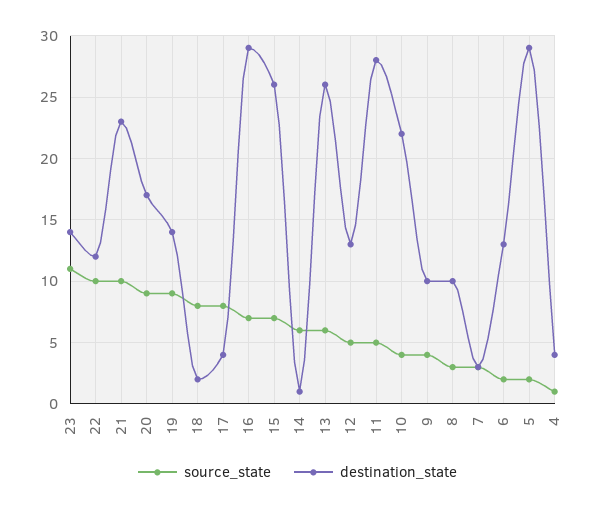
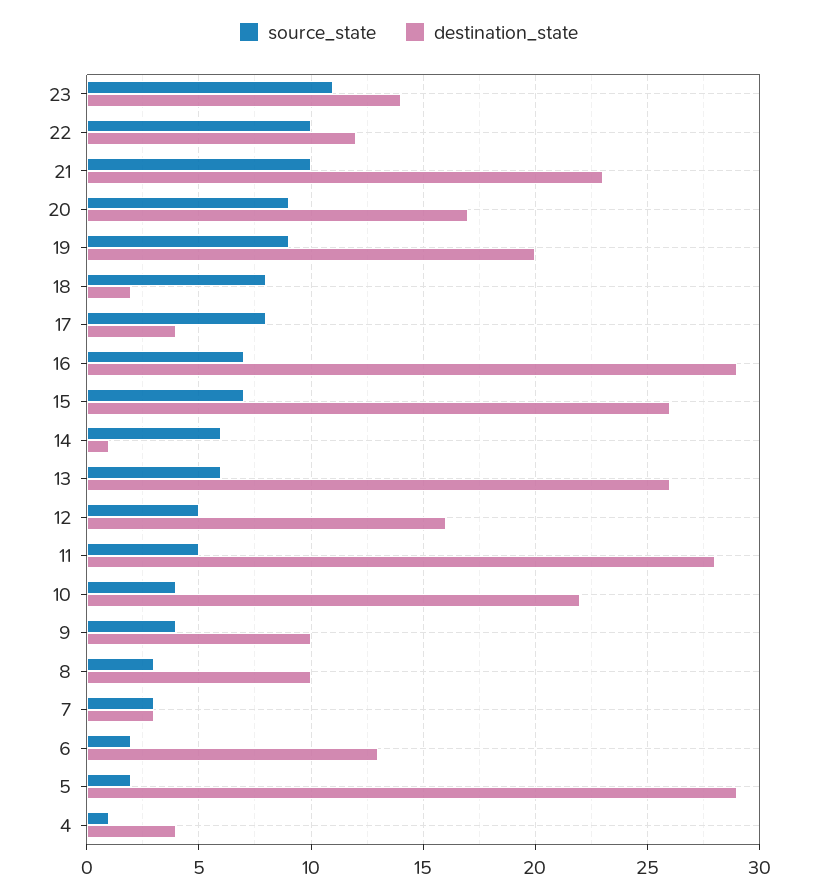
destination_state, 19: 14 -> 20
destination_state, 12: 13 -> 16

